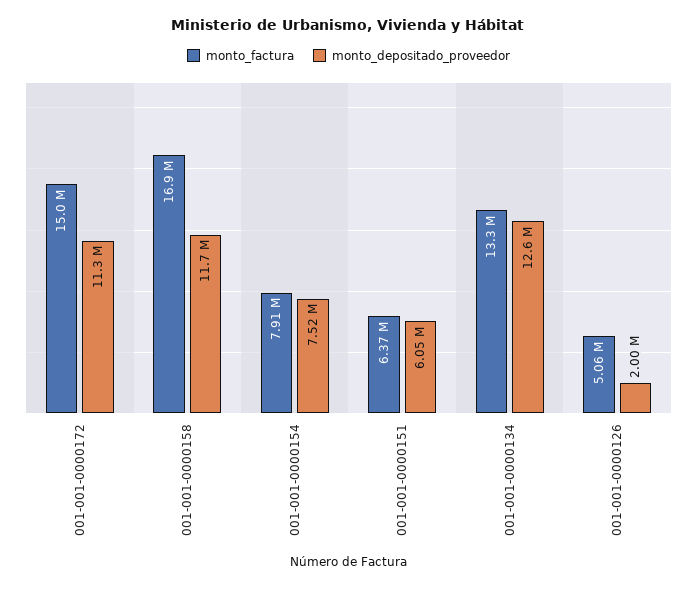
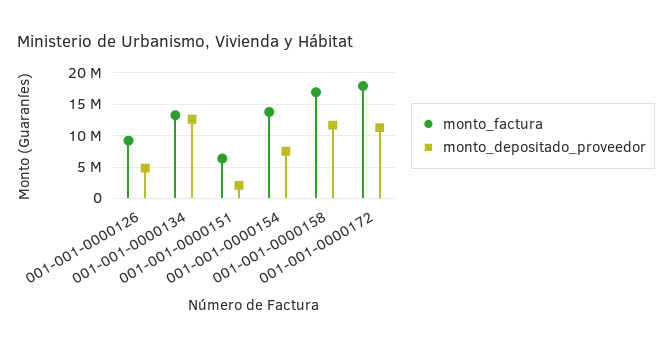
monto_factura, 001-001-0000172: 15000000 -> 18000000
monto_factura, 001-001-0000154: 7910000 -> 14000000
monto_depositado_proveedor, 001-001-0000151: 6050000 -> 2000000
monto_factura, 001-001-0000126: 5060000 -> 9000000
monto_depositado_proveedor, 001-001-0000126: 2000000 -> 5000000

